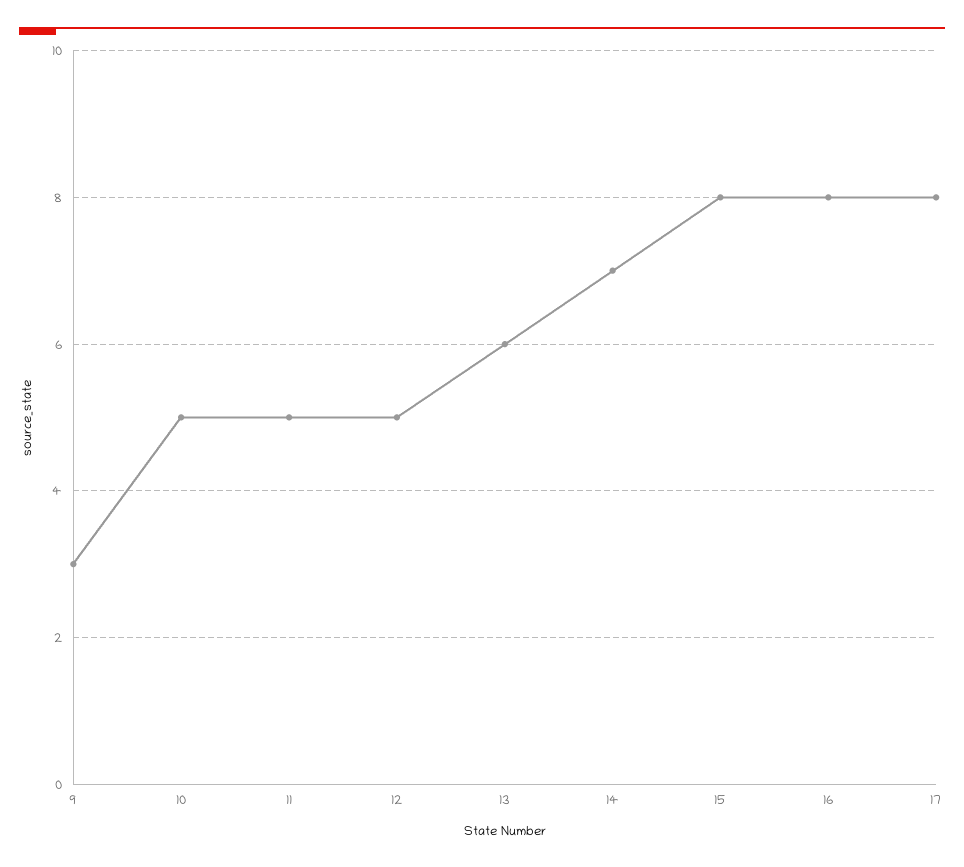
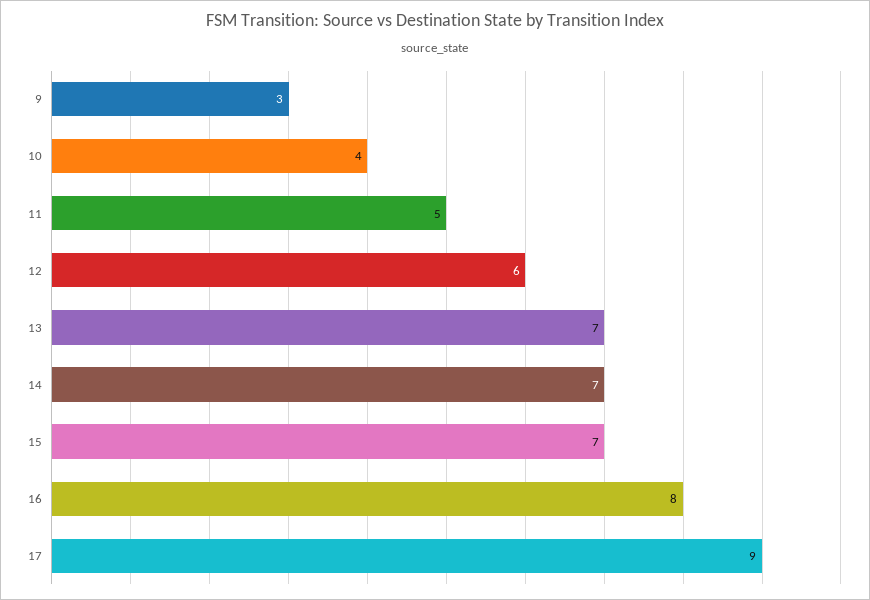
10: 5 -> 4
12: 5 -> 6
13: 6 -> 7
15: 8 -> 7
17: 8 -> 9

